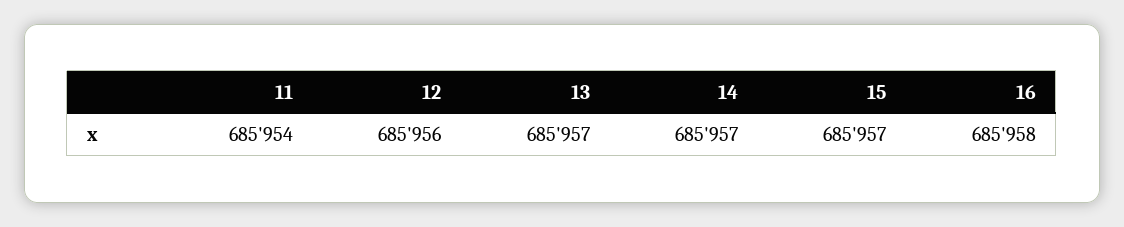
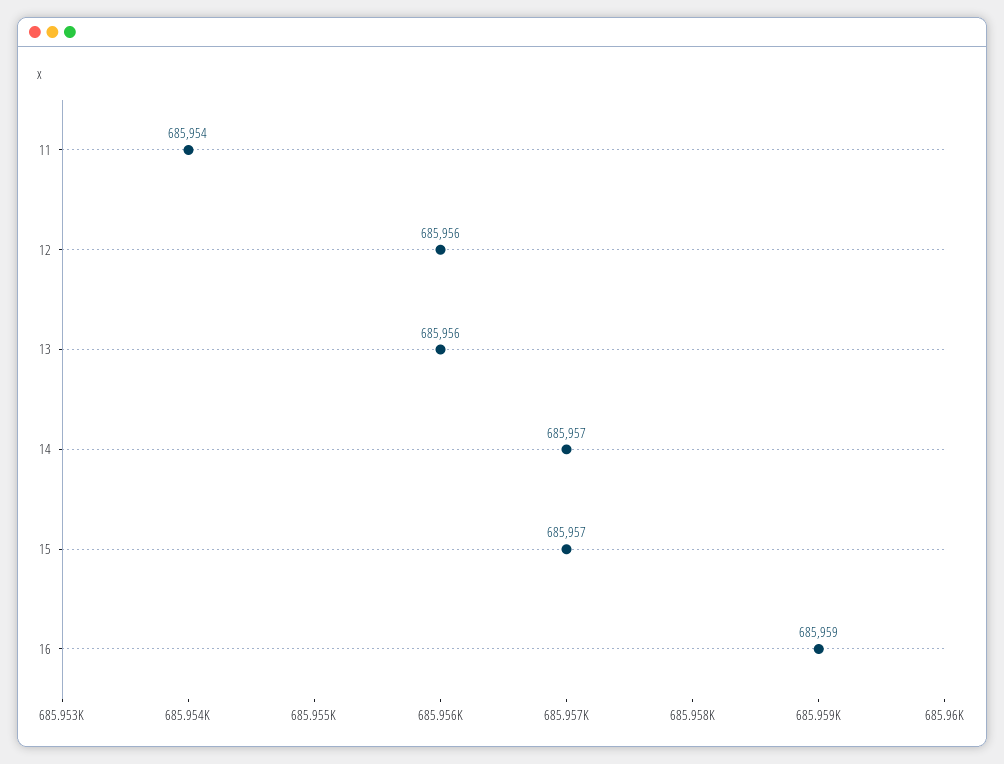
13: 685957 -> 685956
16: 685958 -> 685959

